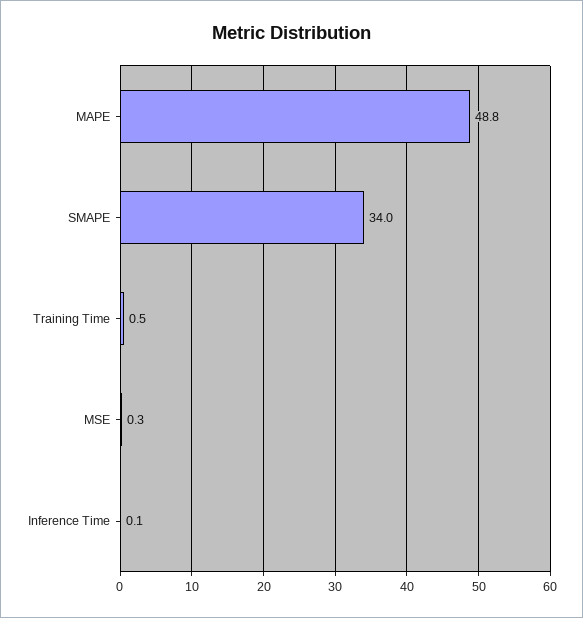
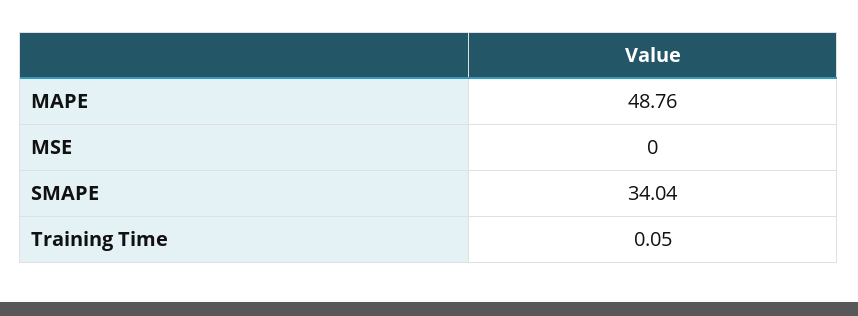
Training Time: 0.5 -> 0.05
MSE: 0.3 -> 0
Inference Time: 0.1 -> none

